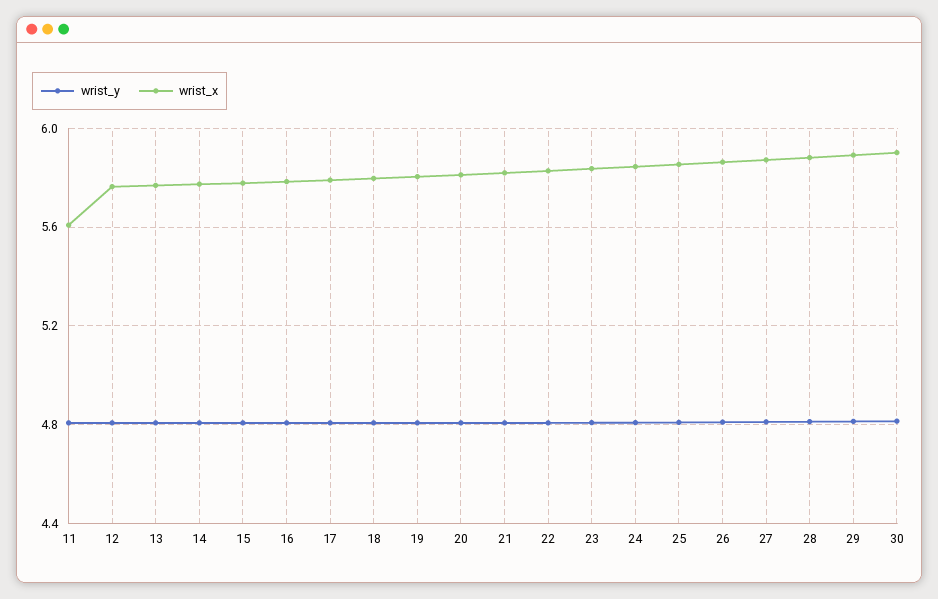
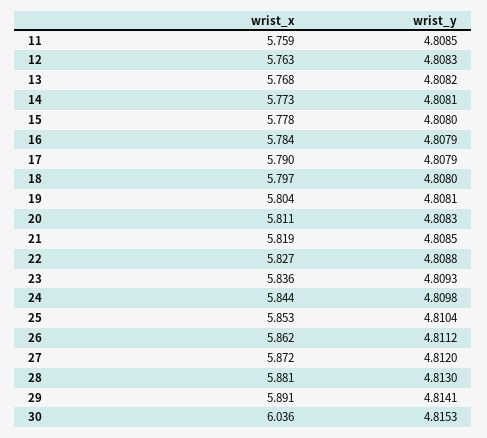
wrist_x, 11: 5.6 -> 5.759
wrist_x, 30: 5.9 -> 6.036

